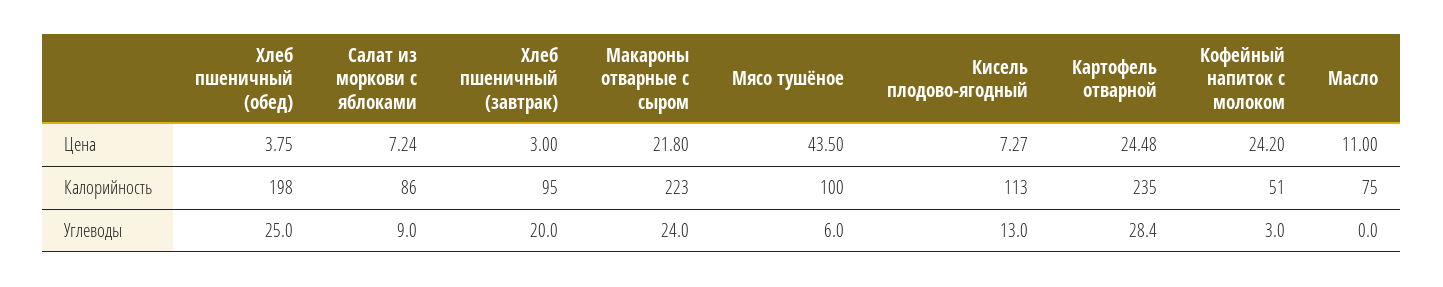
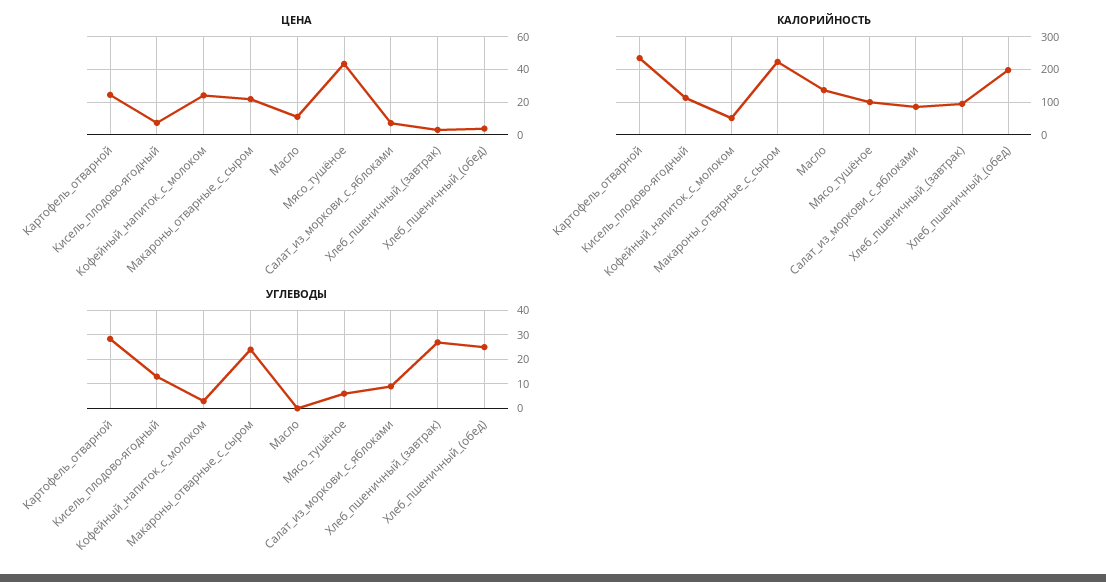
Калорийность, Масло: 75 -> 140
Углеводы, Хлеб пшеничный (завтрак): 20 -> 27.5

